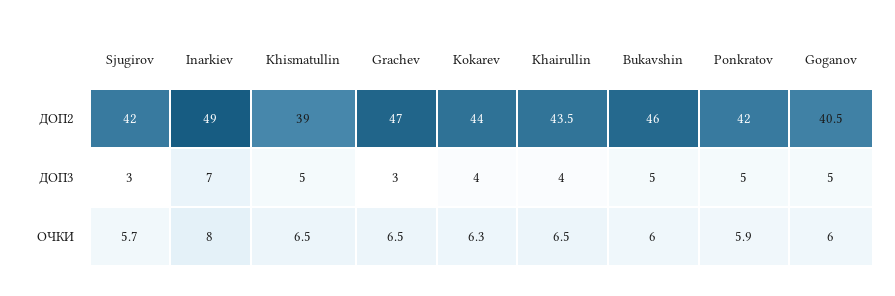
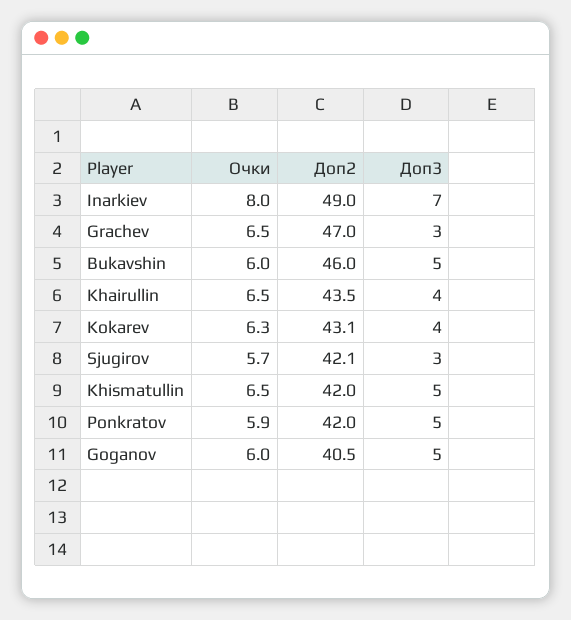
Sjugirov, ДОП2: 42 -> 42.1
Khismatullin, ДОП2: 39 -> 42
Kokarev, ДОП2: 44 -> 43.1

